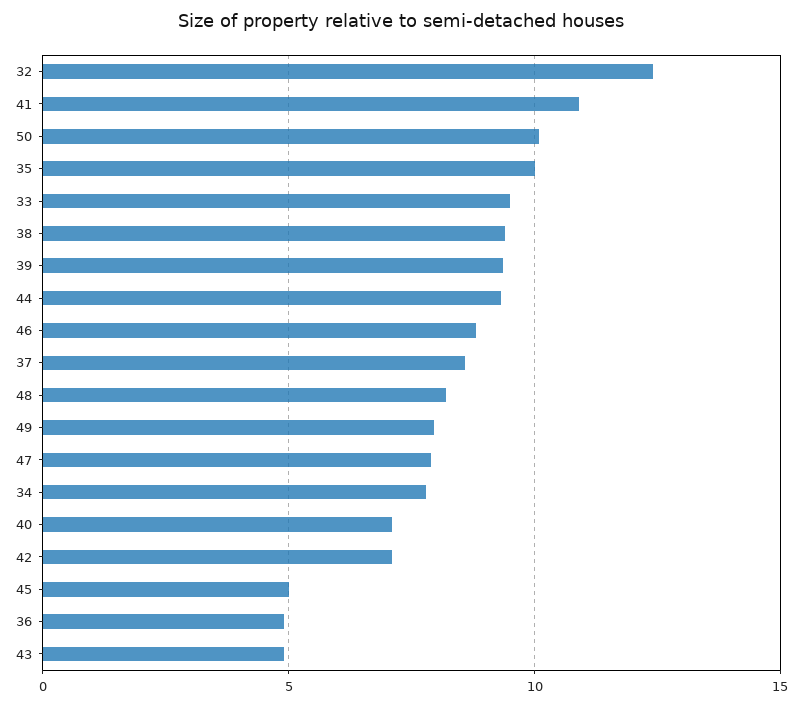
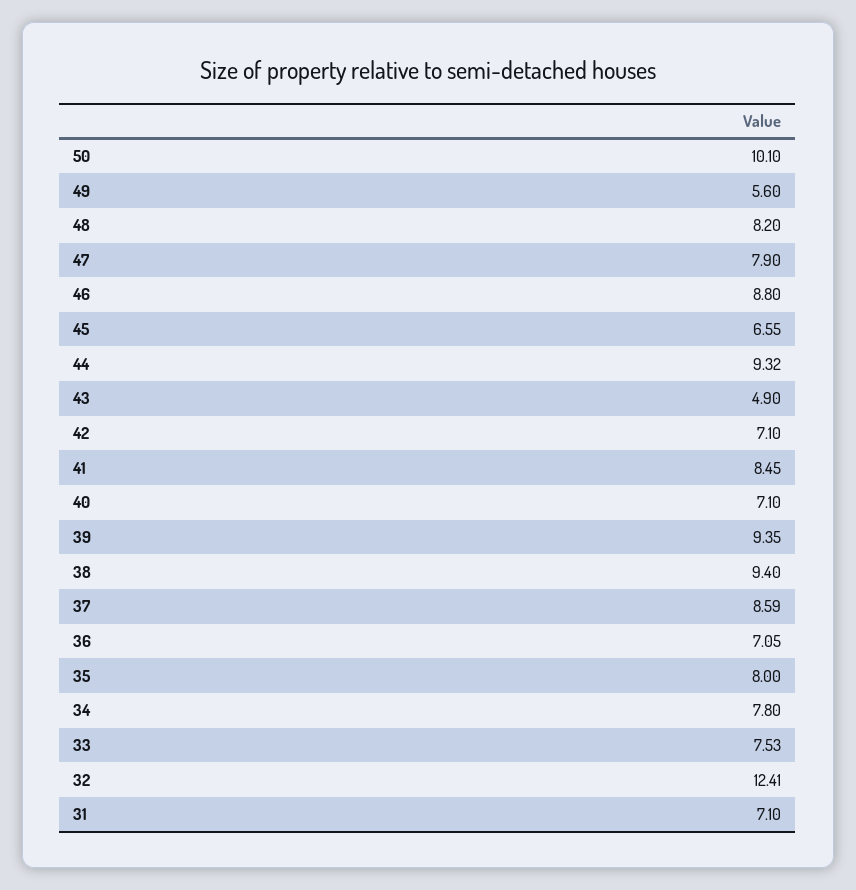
41: 11 -> 8.45
35: 10 -> 8
33: 9.5 -> 7.53
49: 8 -> 5.6
45: 5 -> 6.55
36: 5 -> 7.05
31: none -> 7.1

